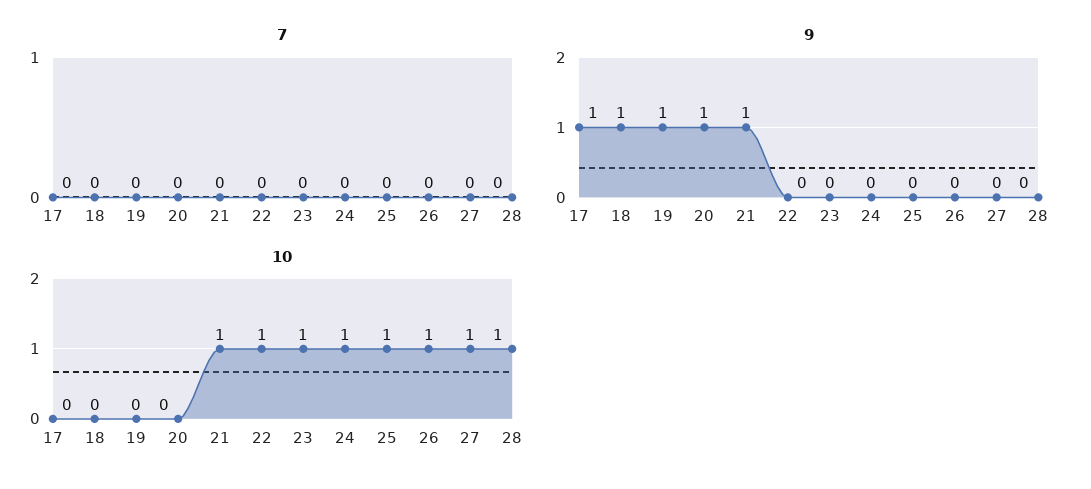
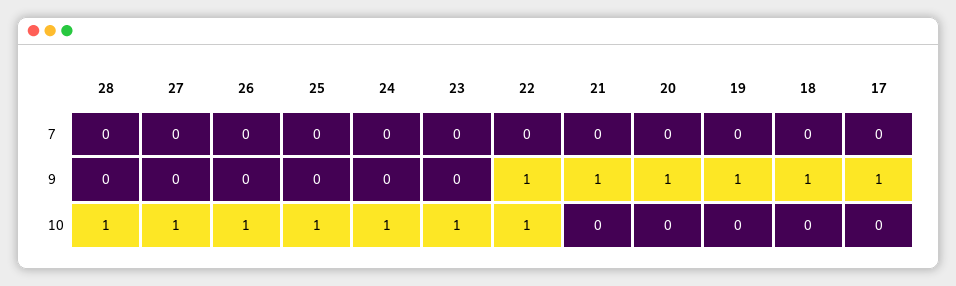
9, 22: 0 -> 1
10, 21: 1 -> 0

